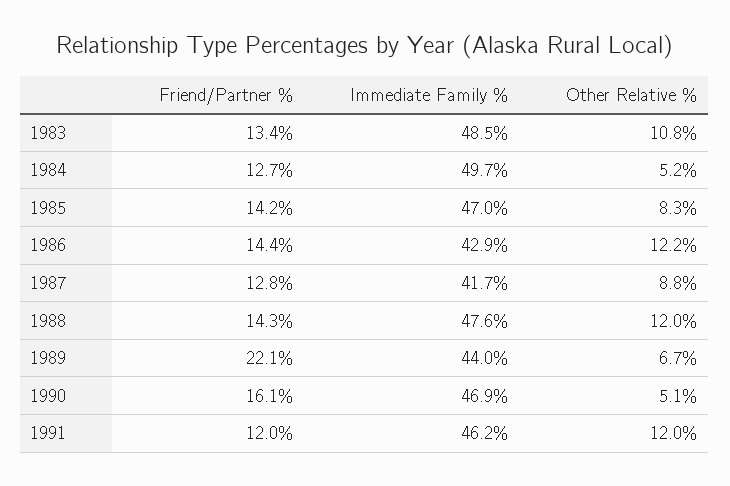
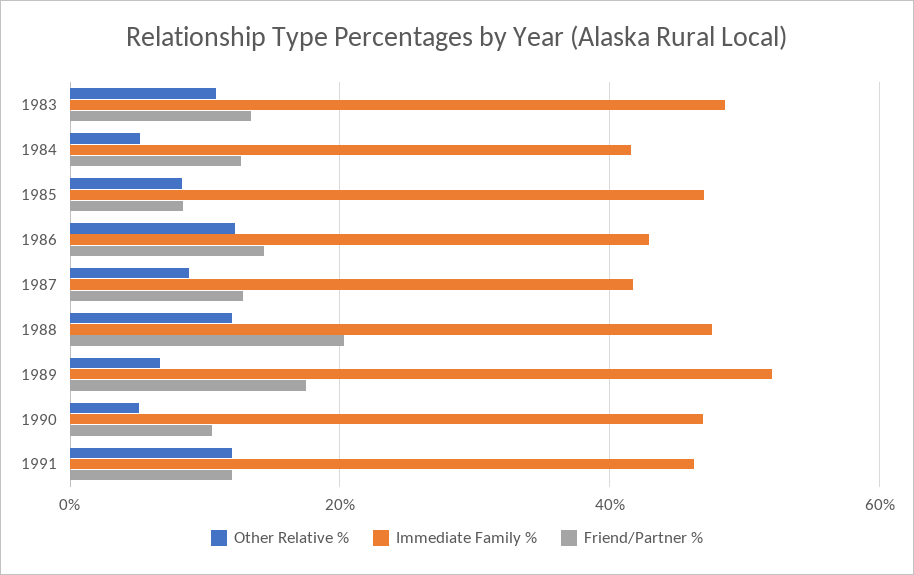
Immediate Family %, 1984: 49.7 -> 42
Friend/Partner %, 1985: 14.2 -> 8
Friend/Partner %, 1988: 14.3 -> 20
Friend/Partner %, 1989: 22.1 -> 18
Immediate Family %, 1989: 44 -> 52
Friend/Partner %, 1990: 16.1 -> 10

